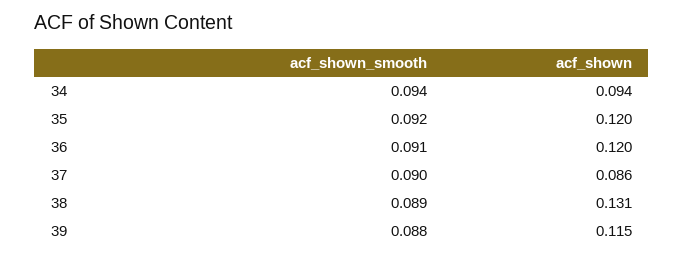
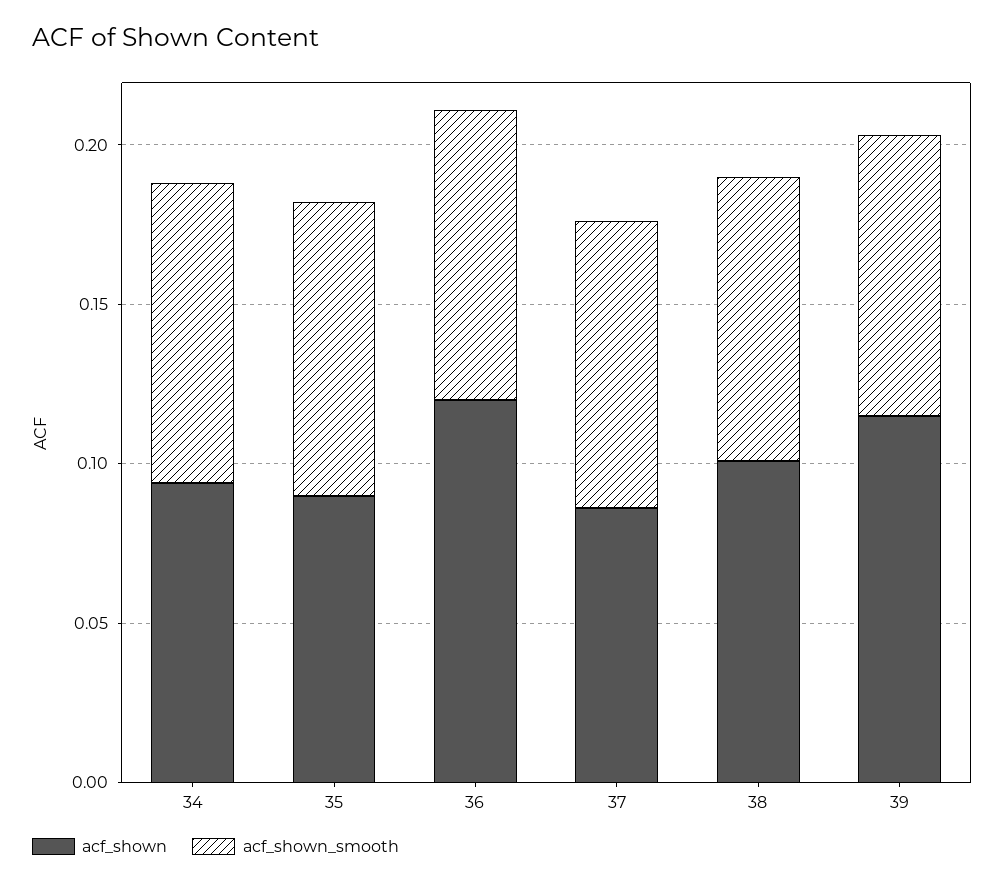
acf_shown, 35: 0.12 -> 0.09
acf_shown, 38: 0.131 -> 0.1

